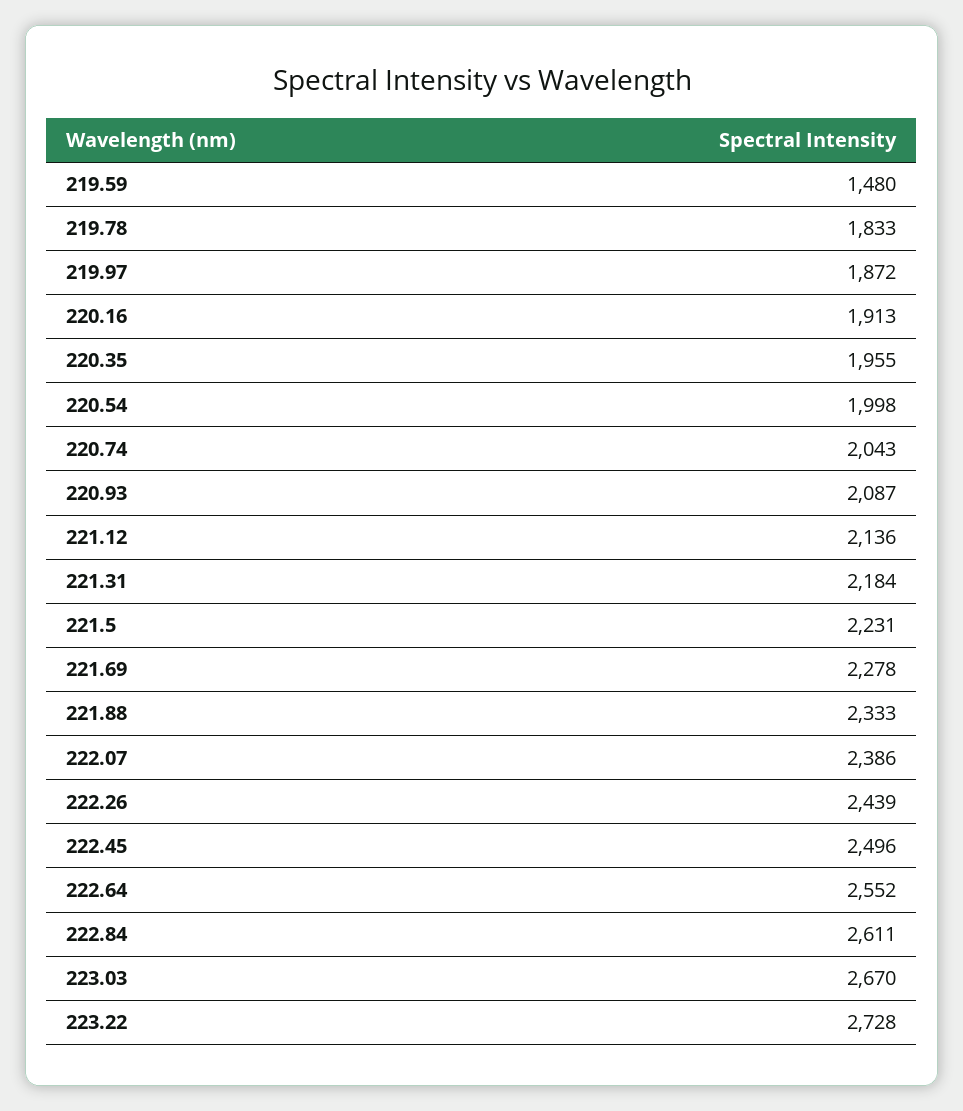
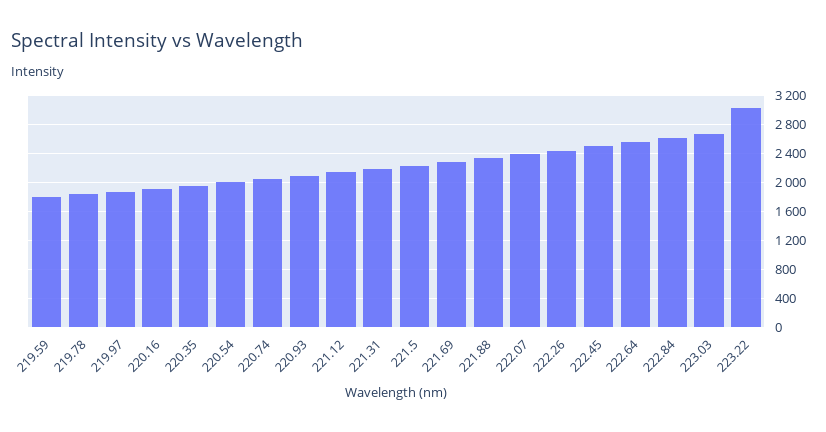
219.59: 1480 -> 1800
223.22: 2728 -> 3000

